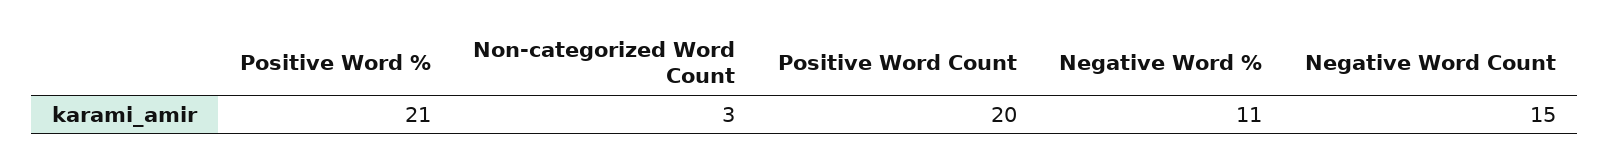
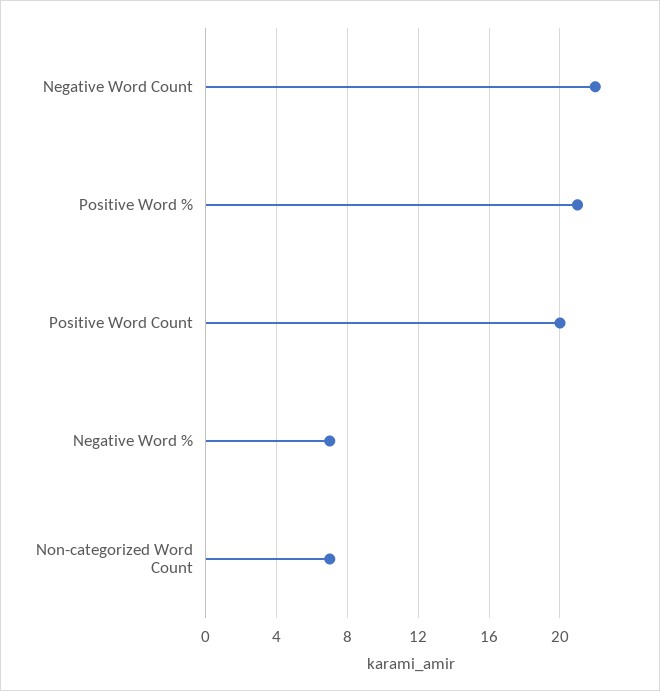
Non-categorized Word Count: 3 -> 7
Negative Word %: 11 -> 7
Negative Word Count: 15 -> 22

